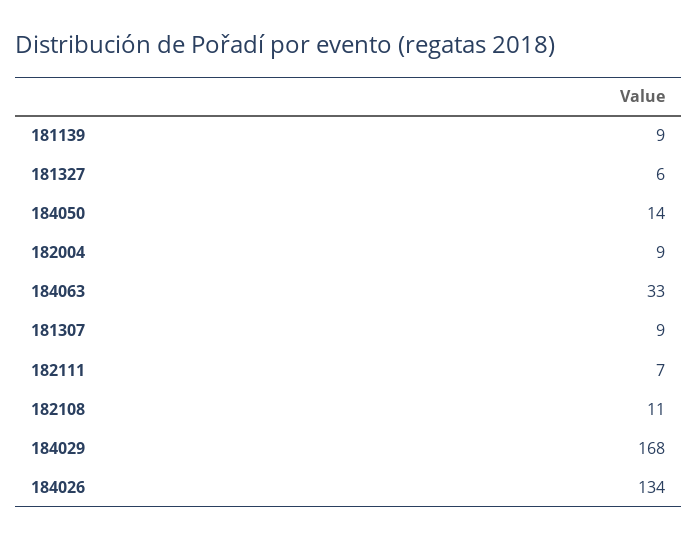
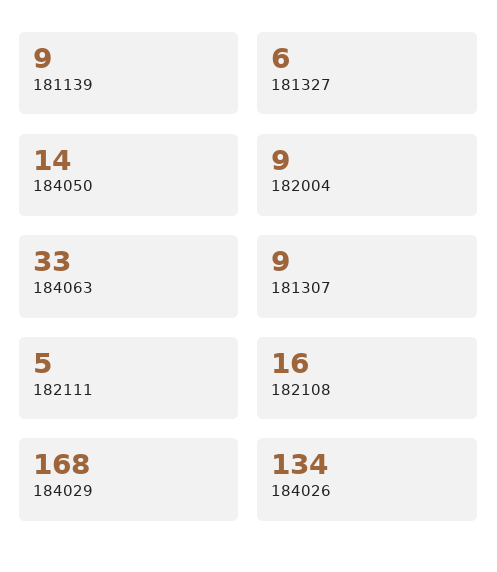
182111: 7 -> 5
182108: 11 -> 16

